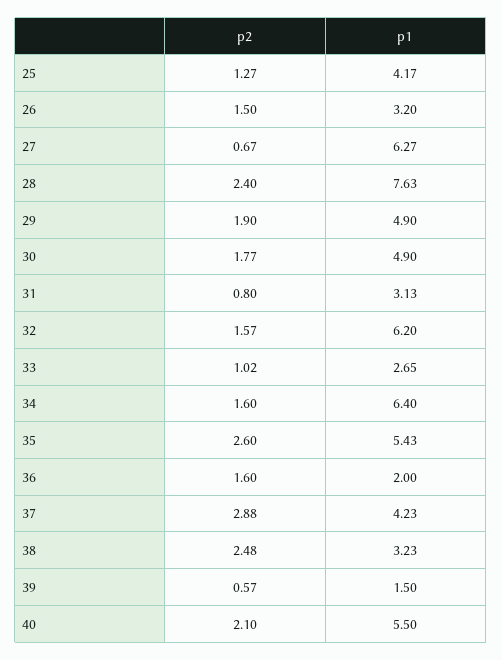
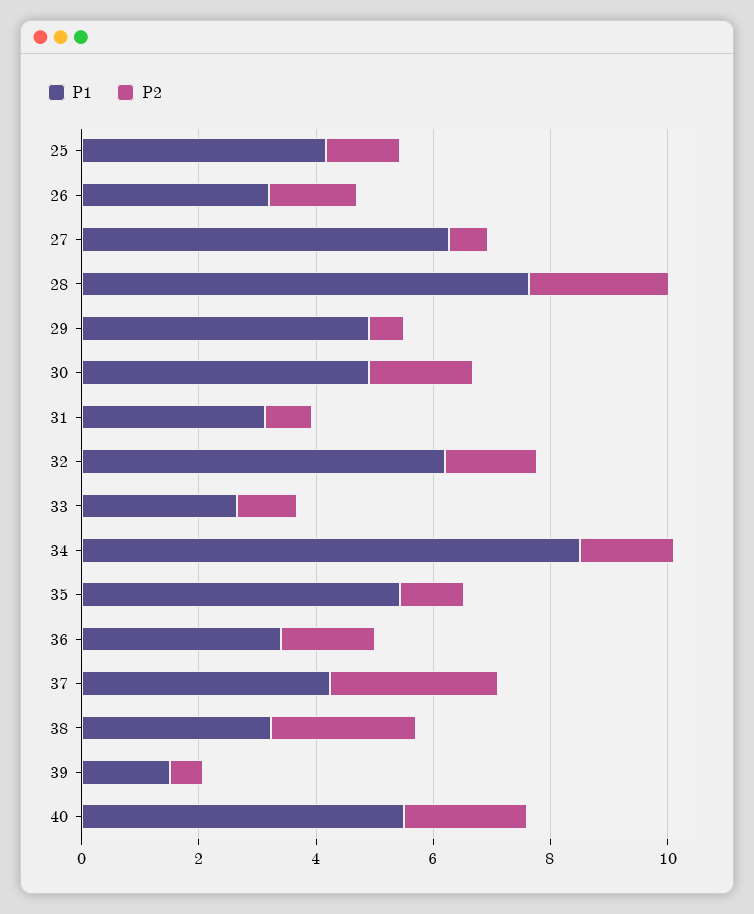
p2, 29: 1.9 -> 0.5
p1, 34: 6.4 -> 8.5
p2, 35: 2.6 -> 1
p1, 36: 2 -> 3.5

